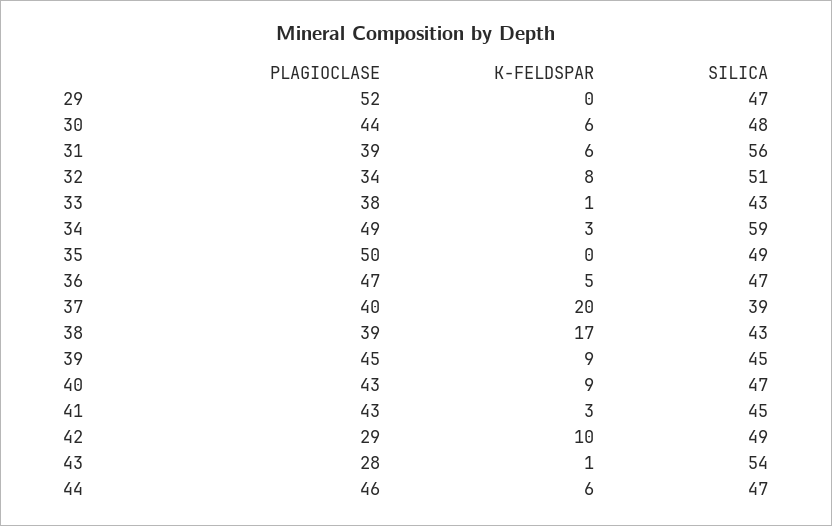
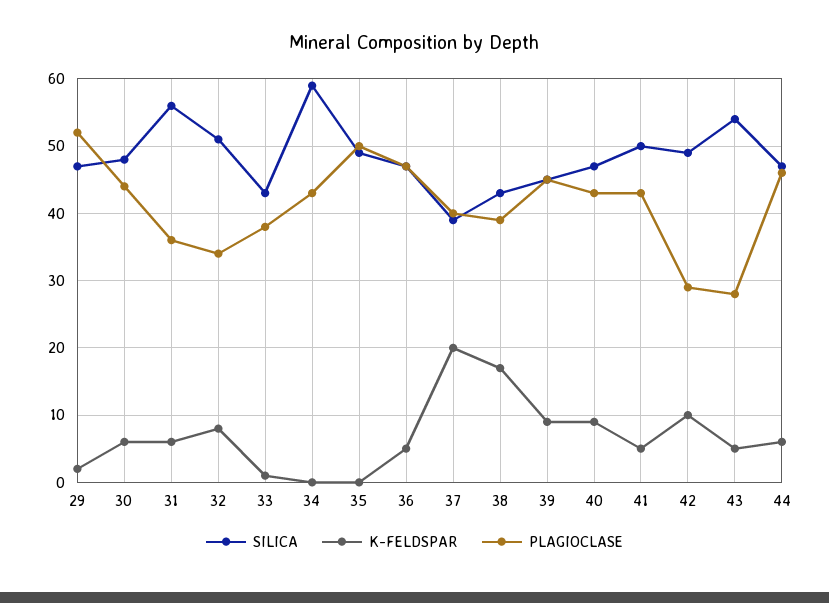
K-FELDSPAR, 29: 0 -> 2
PLAGIOCLASE, 31: 39 -> 36
PLAGIOCLASE, 34: 49 -> 43
K-FELDSPAR, 34: 3 -> 0
K-FELDSPAR, 41: 3 -> 5
SILICA, 41: 45 -> 50
K-FELDSPAR, 43: 1 -> 5

